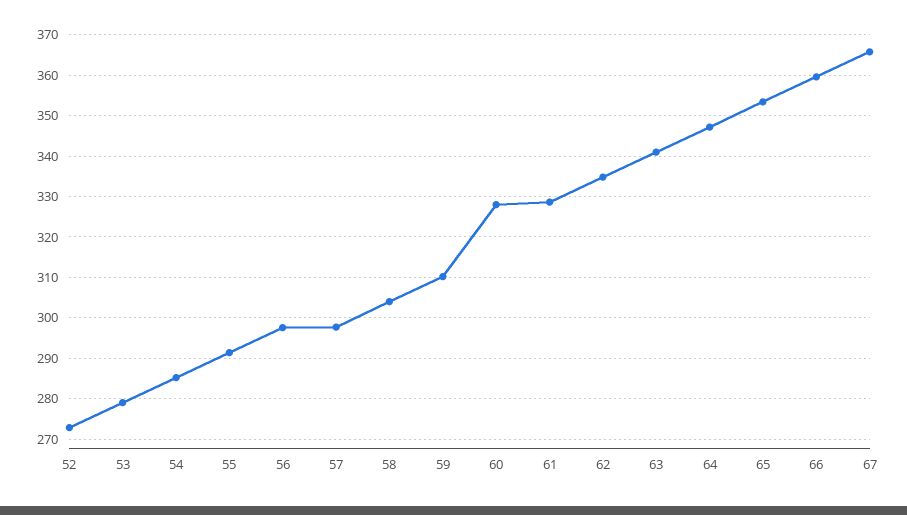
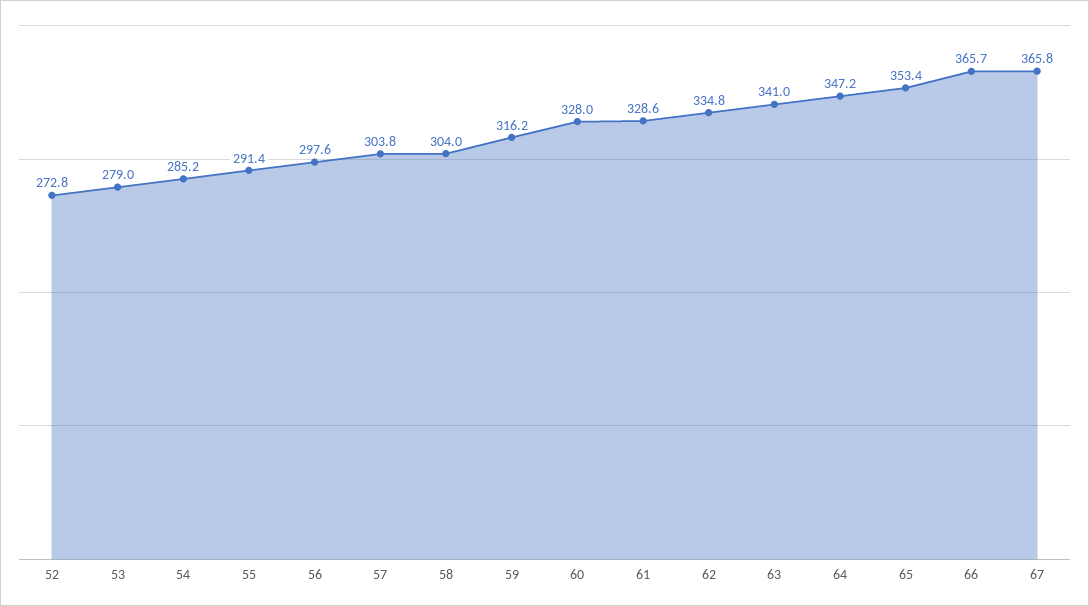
57: 298 -> 303.8
59: 310 -> 316.2
66: 360 -> 365.7

